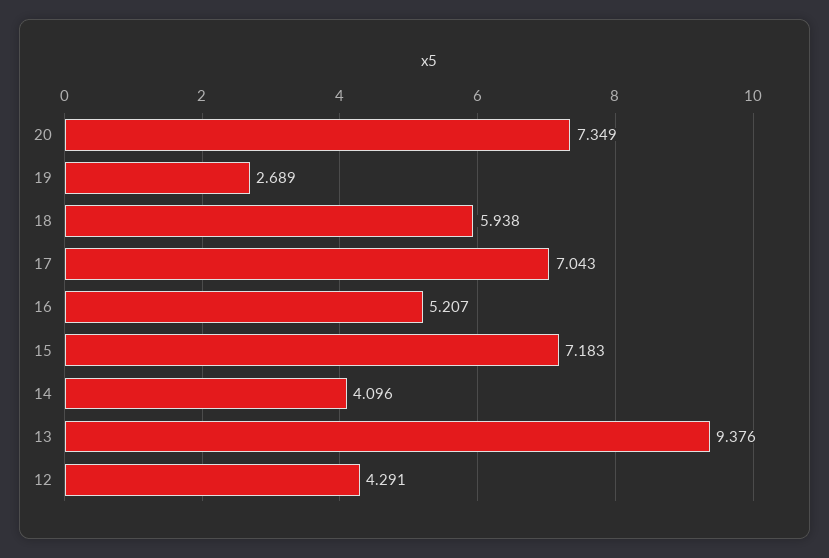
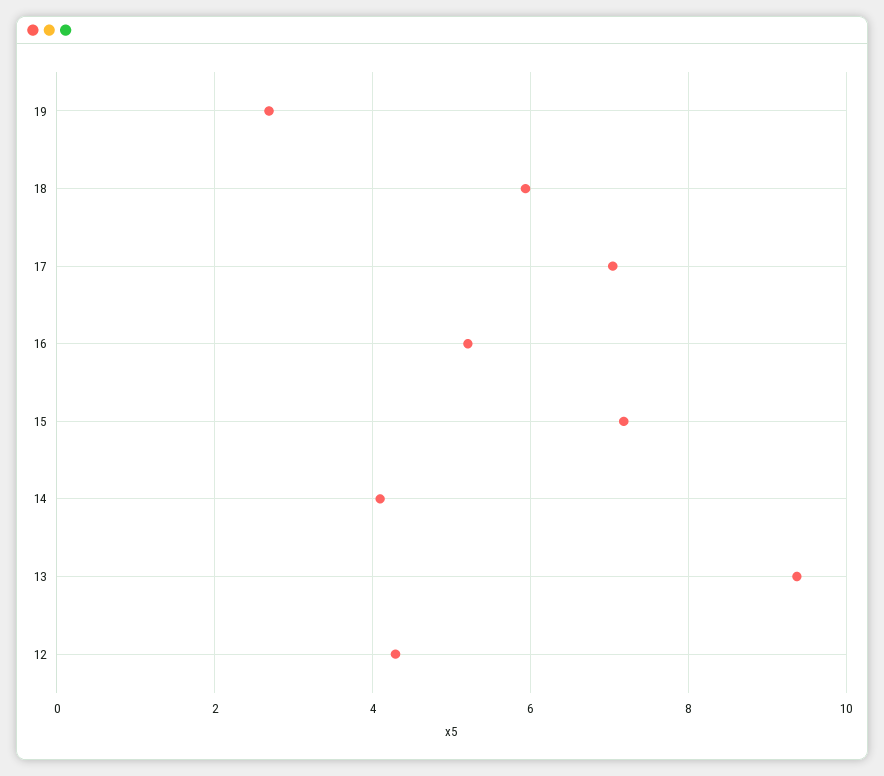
20: 7.349 -> none

